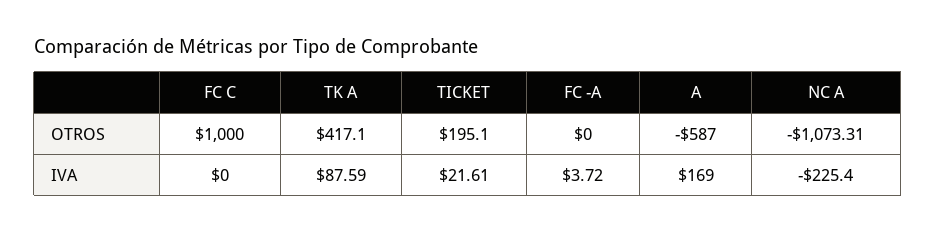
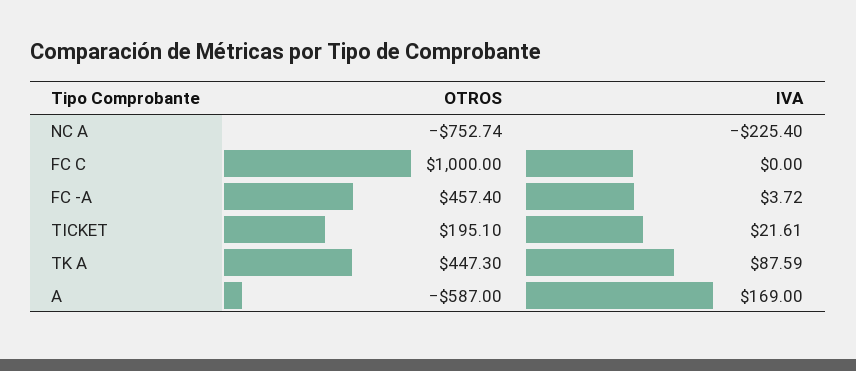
TK A, OTROS: 417.1 -> 447.3
FC -A, OTROS: 0 -> 457.4
NC A, OTROS: -1073.31 -> -752.74

